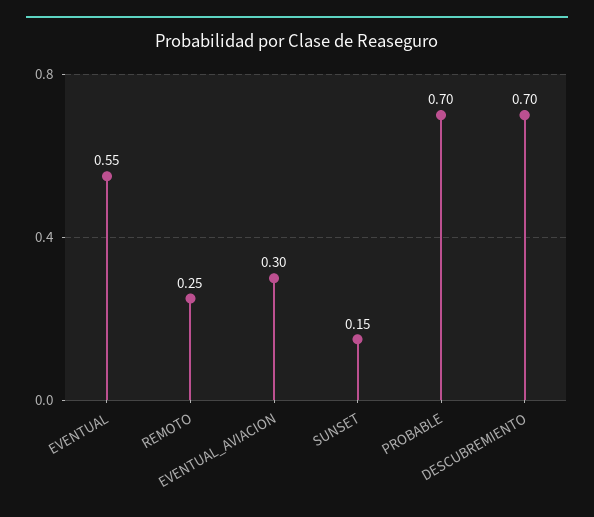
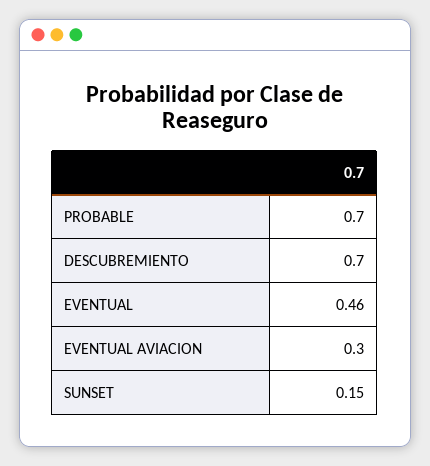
EVENTUAL: 0.55 -> 0.46
REMOTO: 0.25 -> none

